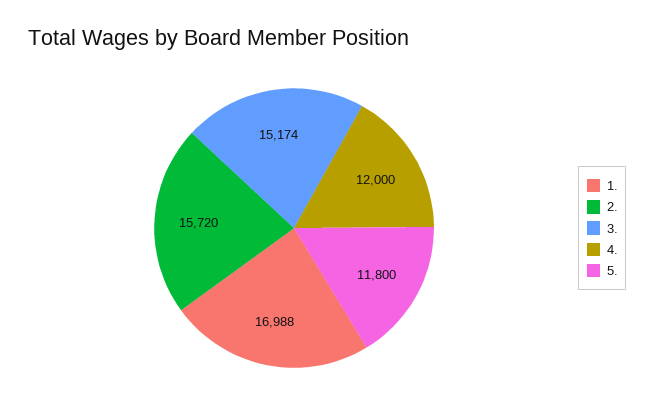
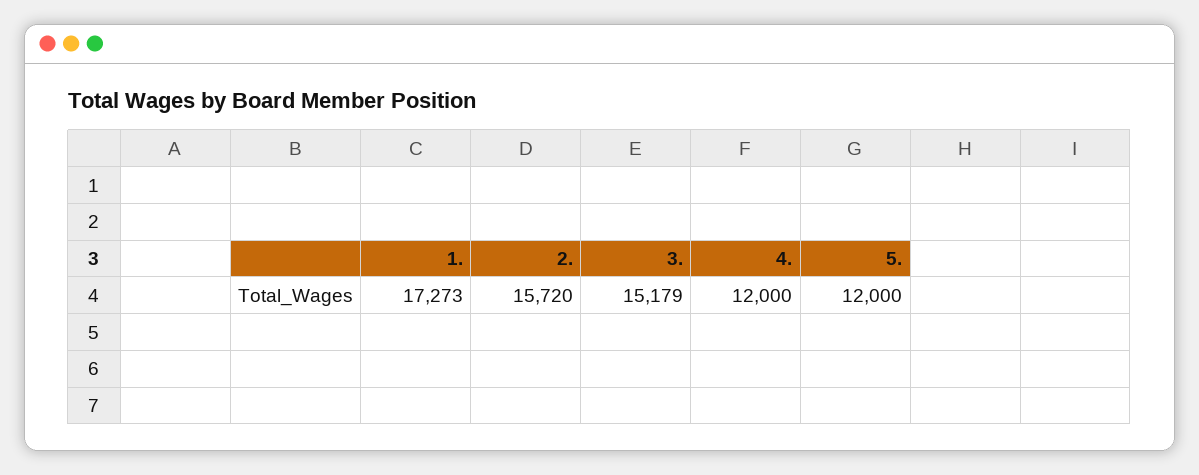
1.: 16988 -> 17273
3.: 15174 -> 15179
5.: 11800 -> 12000

